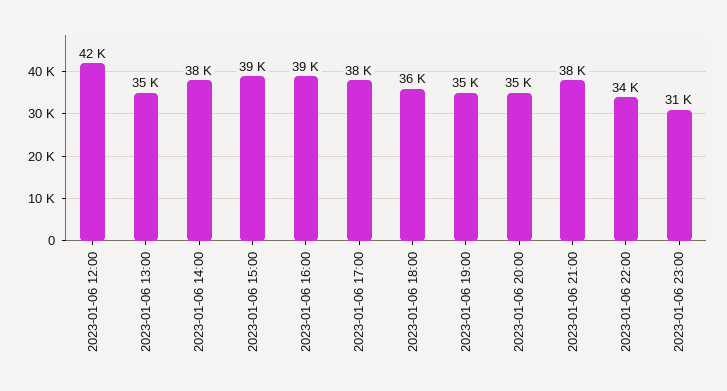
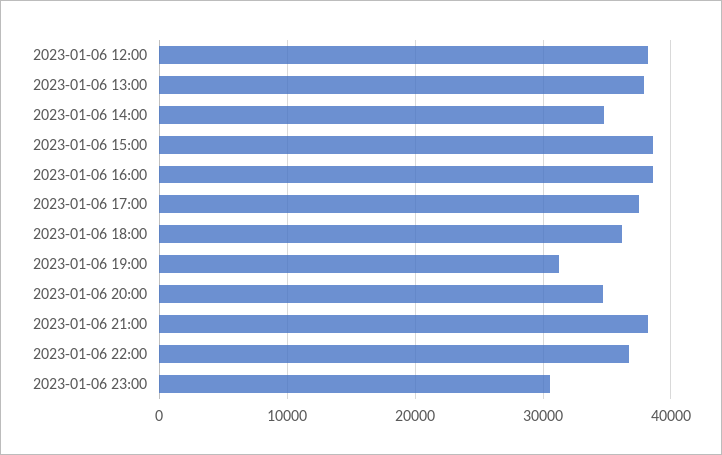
2023-01-06 12:00: 42000 -> 38000
2023-01-06 13:00: 35000 -> 38000
2023-01-06 14:00: 38000 -> 35000
2023-01-06 19:00: 35000 -> 31000
2023-01-06 22:00: 34000 -> 37000

